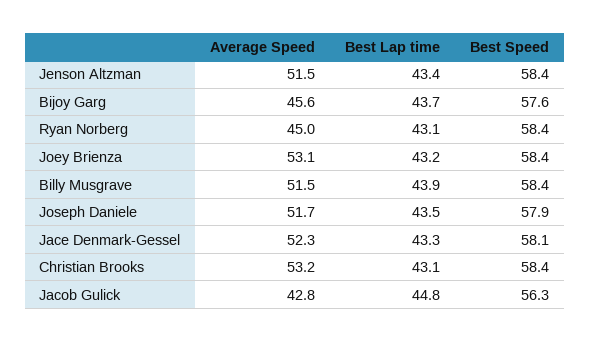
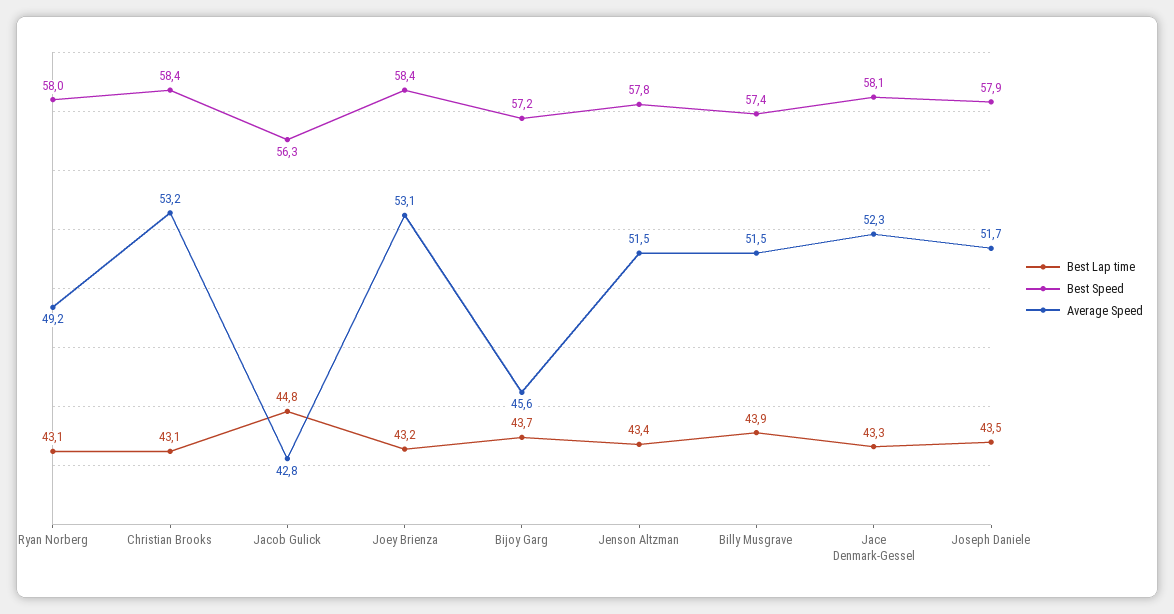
Best Speed, Jenson Altzman: 58.4 -> 57.8
Best Speed, Bijoy Garg: 57.6 -> 57.2
Average Speed, Ryan Norberg: 45 -> 49.2
Best Speed, Ryan Norberg: 58.4 -> 58
Best Speed, Billy Musgrave: 58.4 -> 57.4

